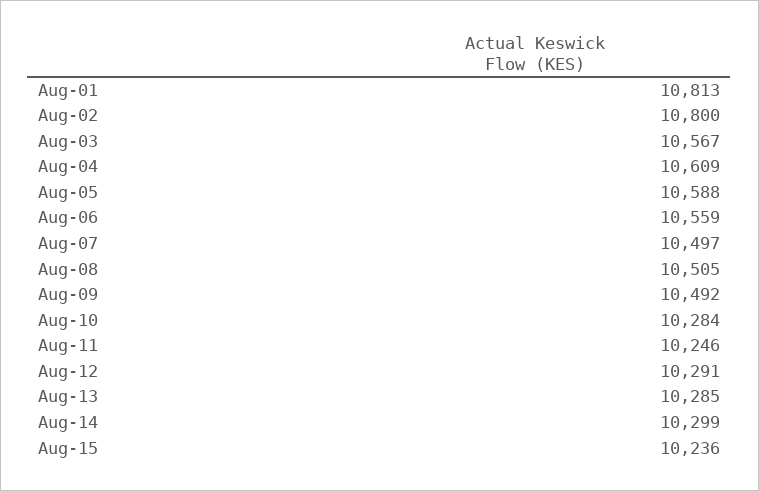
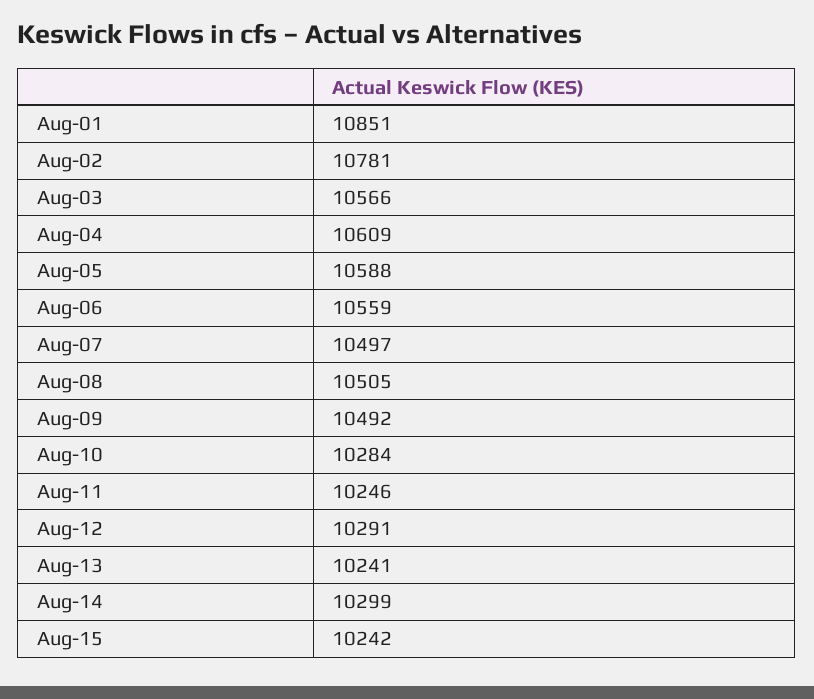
Aug-01: 10813 -> 10851
Aug-02: 10800 -> 10781
Aug-03: 10567 -> 10566
Aug-13: 10285 -> 10241
Aug-15: 10236 -> 10242

